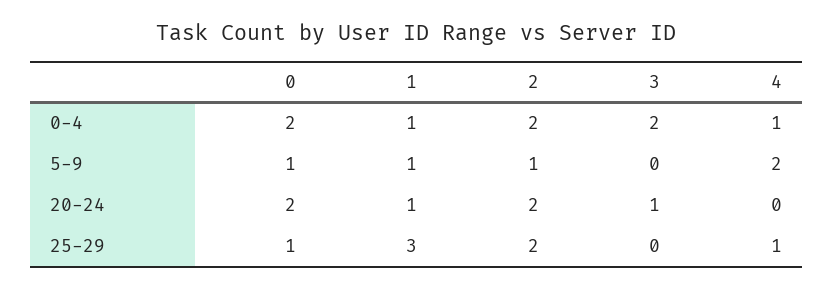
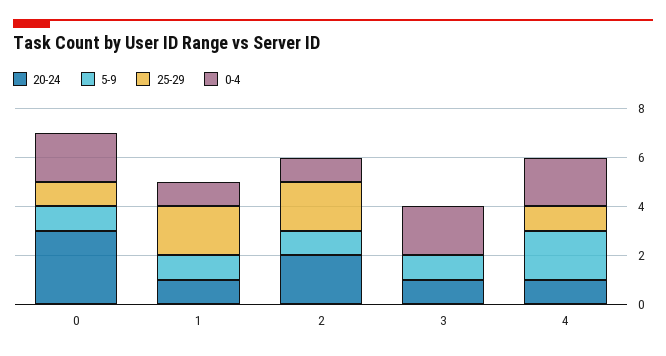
0-4, 2: 2 -> 1
0-4, 4: 1 -> 2
5-9, 3: 0 -> 1
20-24, 0: 2 -> 3
20-24, 4: 0 -> 1
25-29, 1: 3 -> 2

